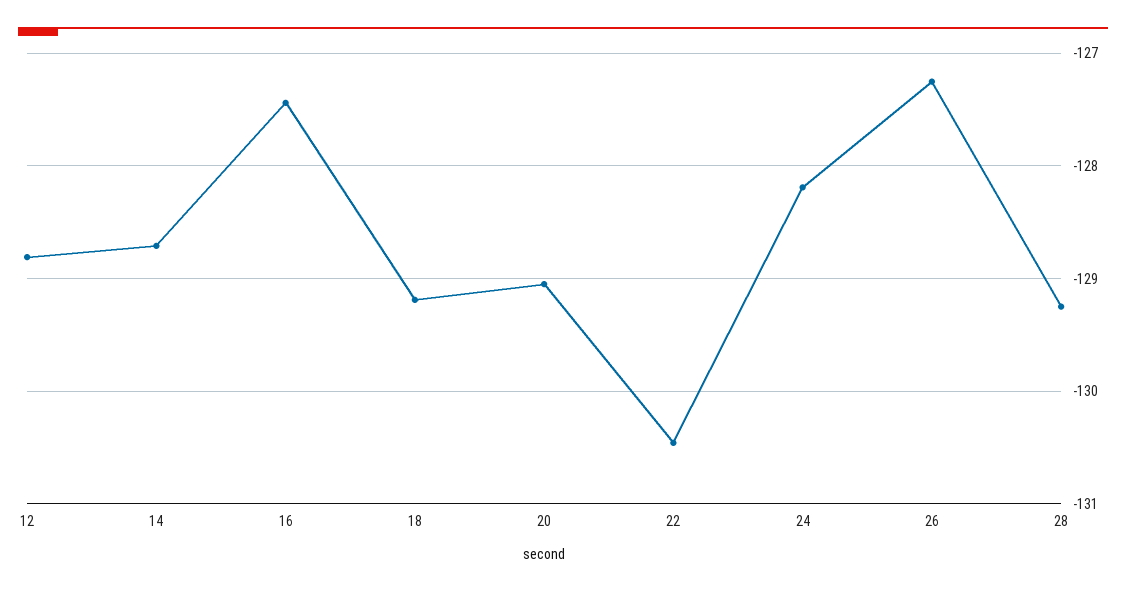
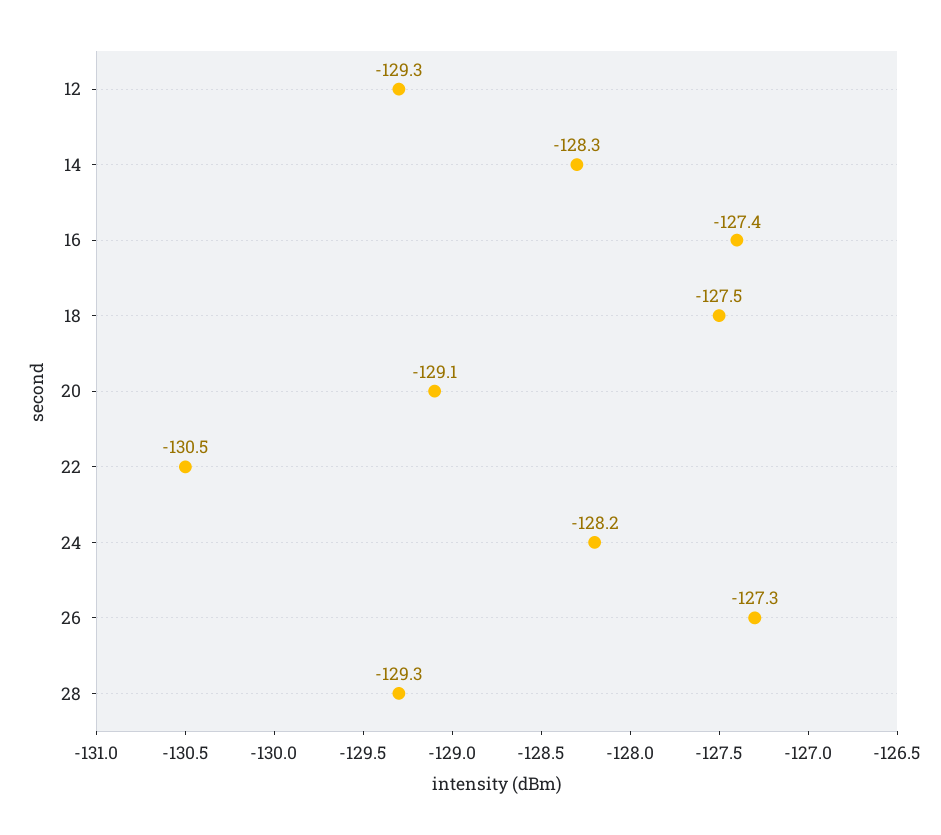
12: -128.8 -> -129.3
14: -128.7 -> -128.3
18: -129.2 -> -127.5

